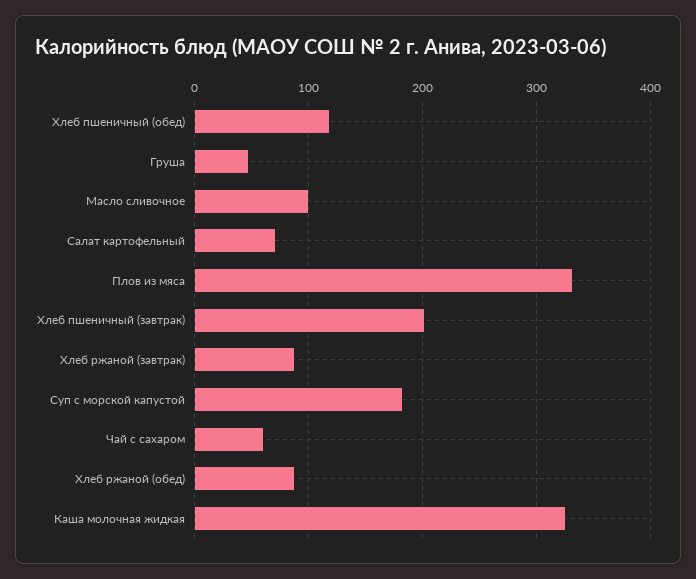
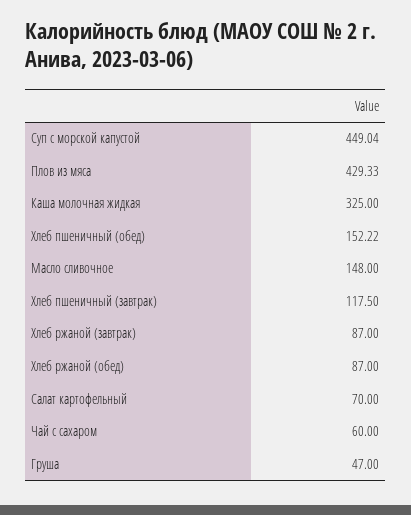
Хлеб пшеничный (обед): 120 -> 152.22
Масло сливочное: 100 -> 148
Плов из мяса: 330 -> 429.33
Хлеб пшеничный (завтрак): 200 -> 117.5
Суп с морской капустой: 180 -> 449.04

